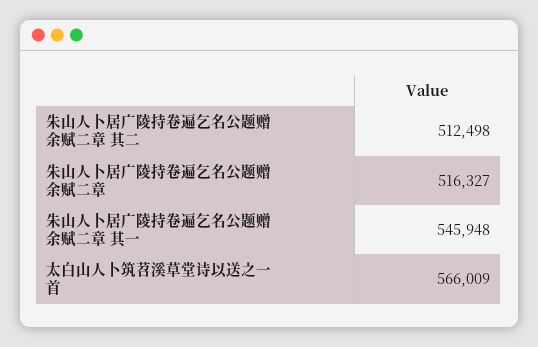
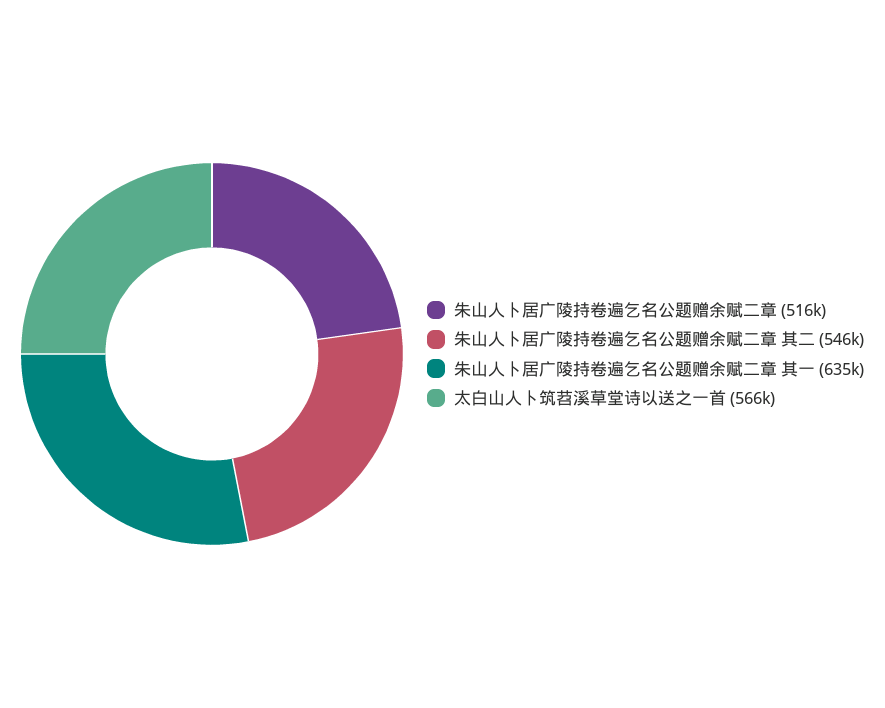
朱山人卜居广陵持卷遍乞名公题赠余赋二章 其二: 512498 -> 546000
朱山人卜居广陵持卷遍乞名公题赠余赋二章 其一: 545948 -> 635000

